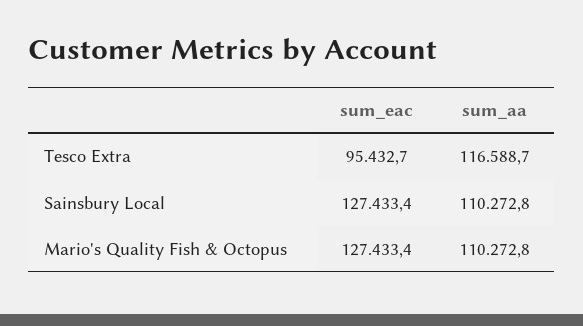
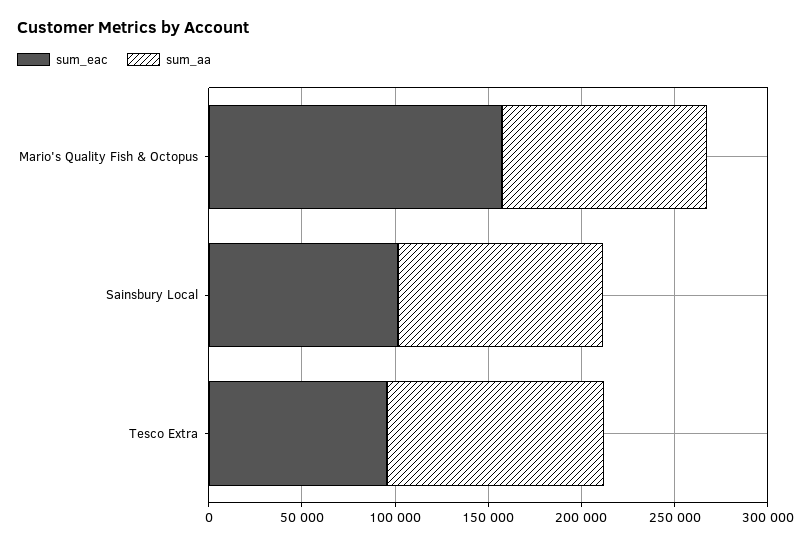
sum_eac, Sainsbury Local: 127433.4 -> 100000
sum_eac, Mario's Quality Fish & Octopus: 127433.4 -> 160000

